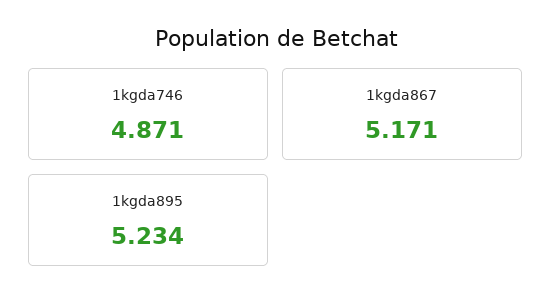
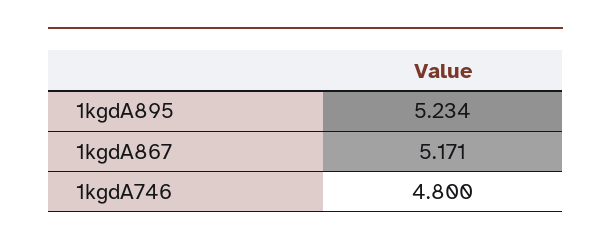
1kgda746: 4.871 -> 4.8

